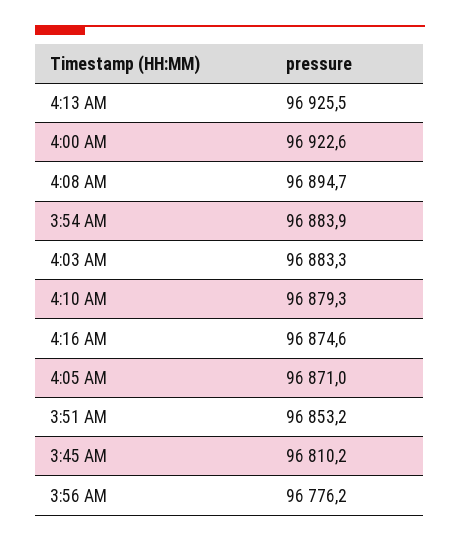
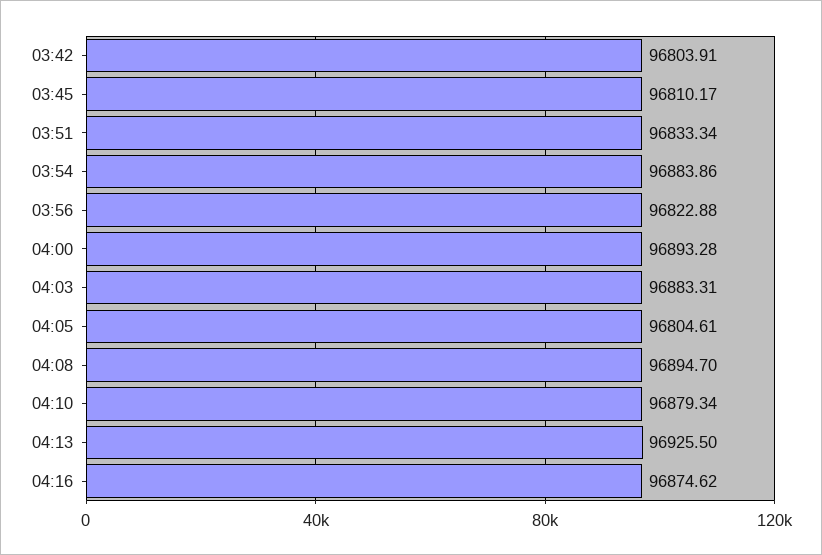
4:00 AM: 96922.6 -> 96893.28
4:05 AM: 96871 -> 96804.61
3:51 AM: 96853.2 -> 96833.34
3:56 AM: 96776.2 -> 96822.88
03:42: none -> 96803.91

